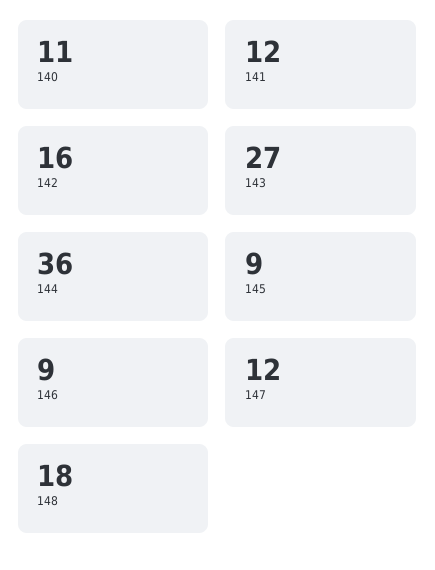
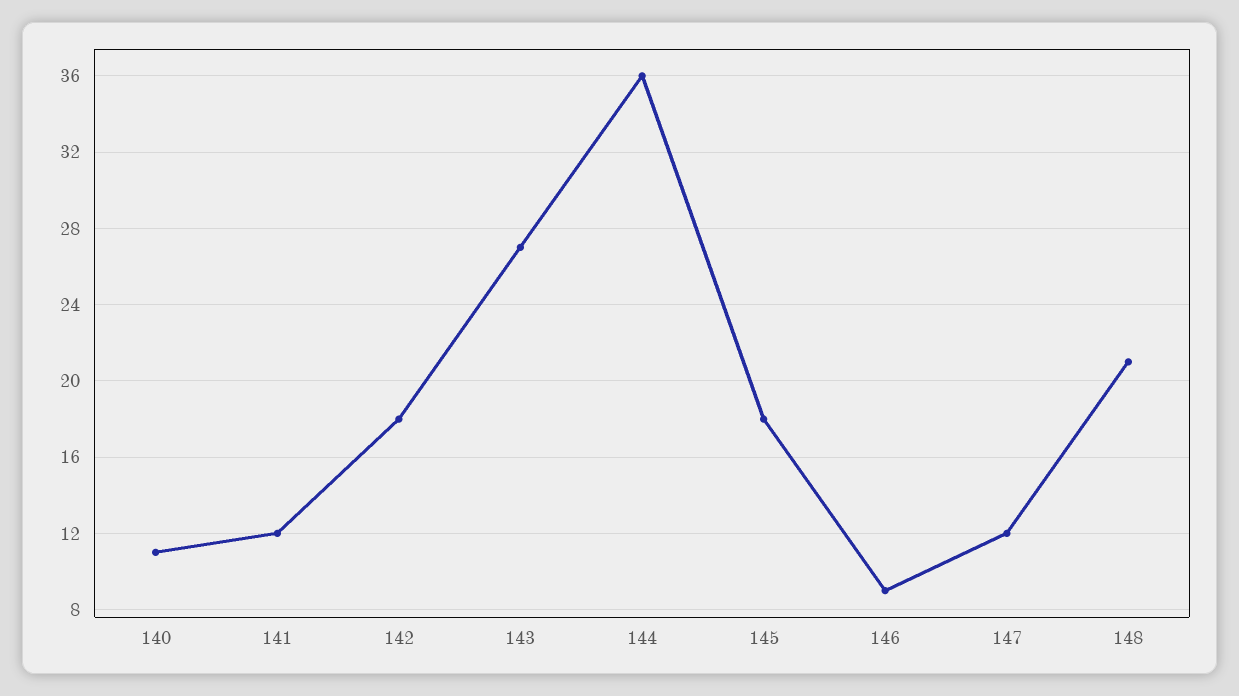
142: 16 -> 18
145: 9 -> 18
148: 18 -> 21

